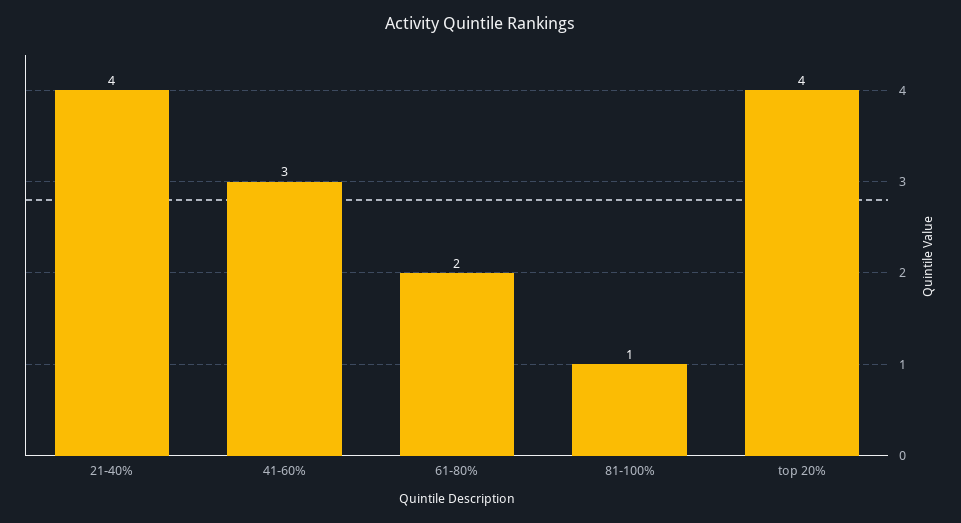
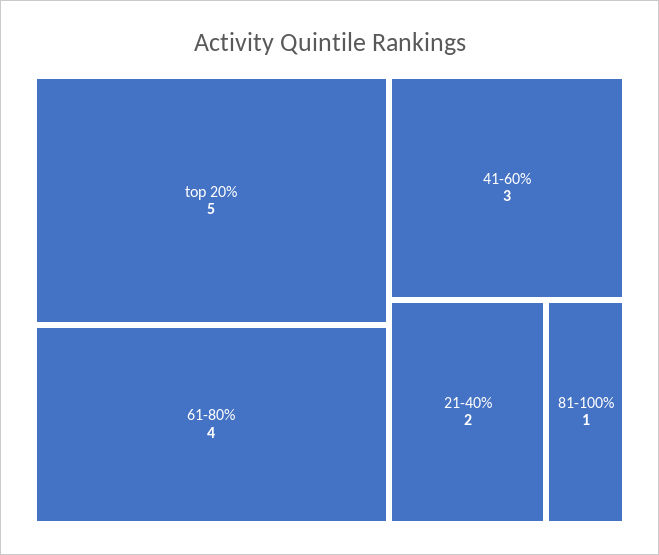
21-40%: 4 -> 2
61-80%: 2 -> 4
top 20%: 4 -> 5

